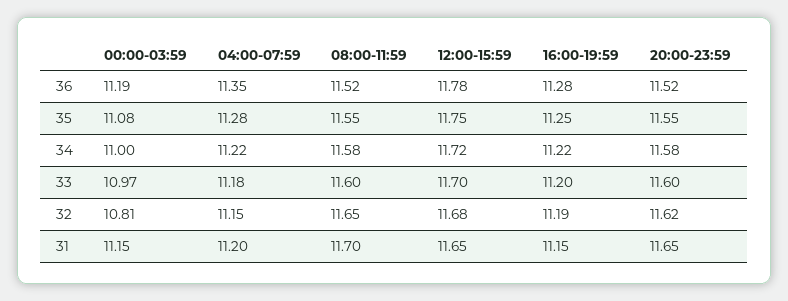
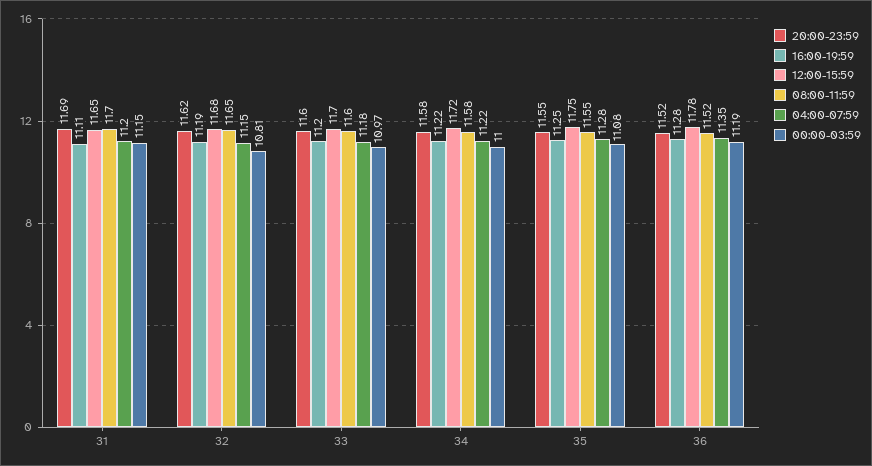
16:00-19:59, 31: 11.15 -> 11.11
20:00-23:59, 31: 11.65 -> 11.69

